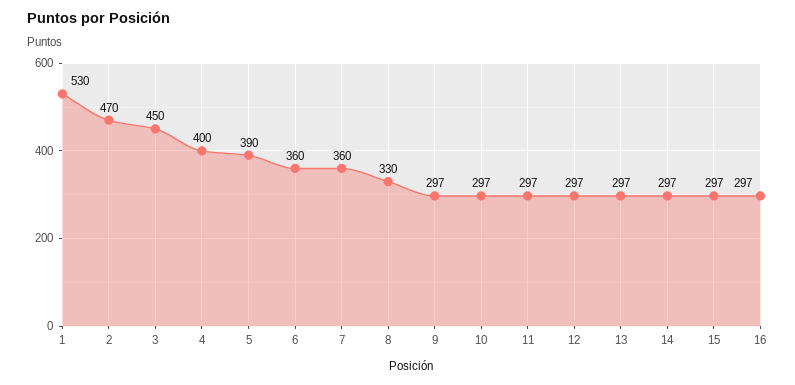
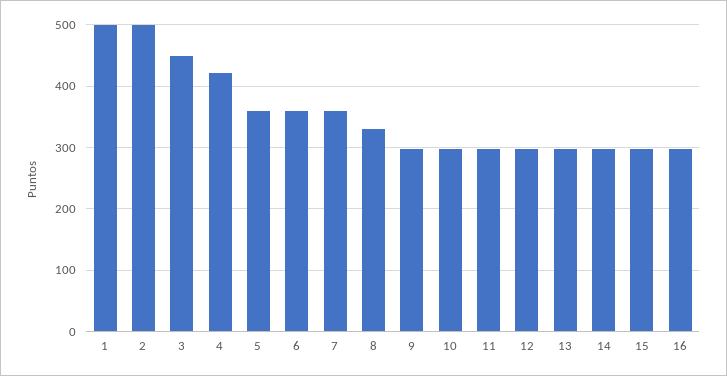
1: 530 -> 500
2: 470 -> 500
4: 400 -> 420
5: 390 -> 360

